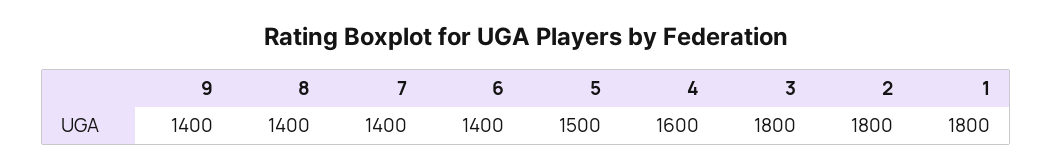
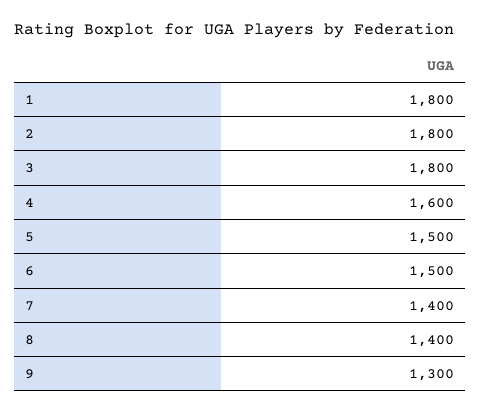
9: 1400 -> 1300
6: 1400 -> 1500

